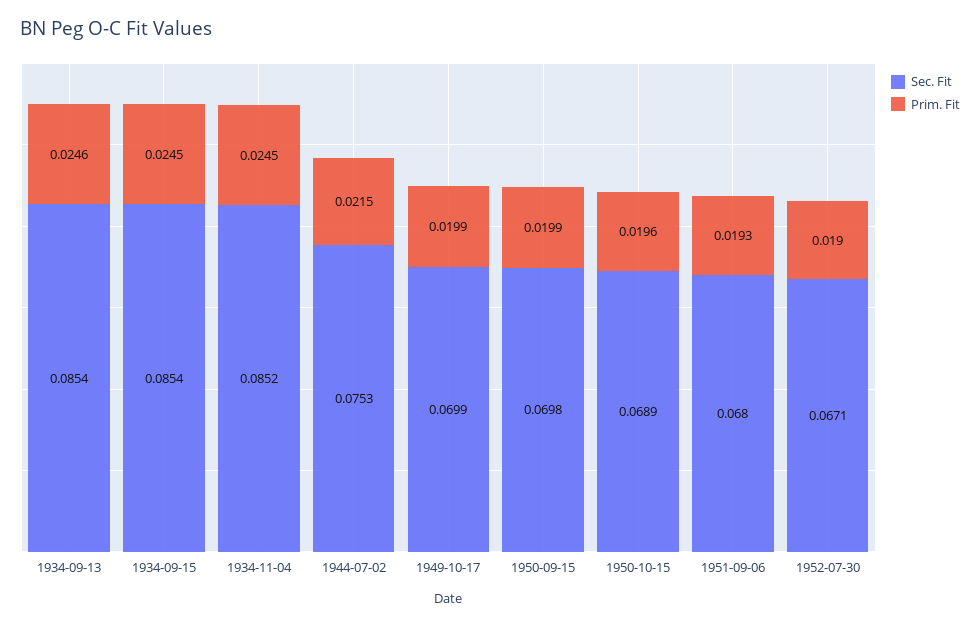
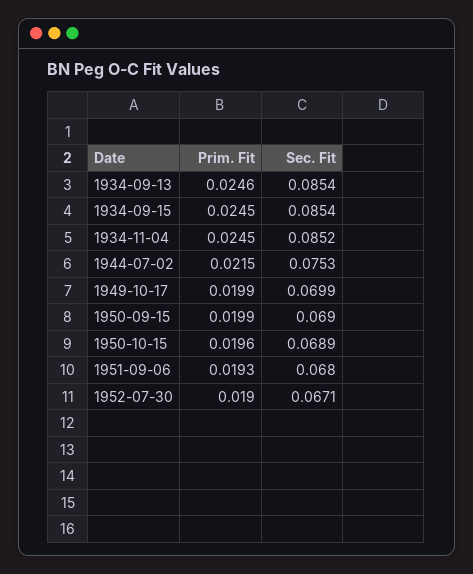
Sec. Fit, 1950-09-15: 0.0698 -> 0.069

